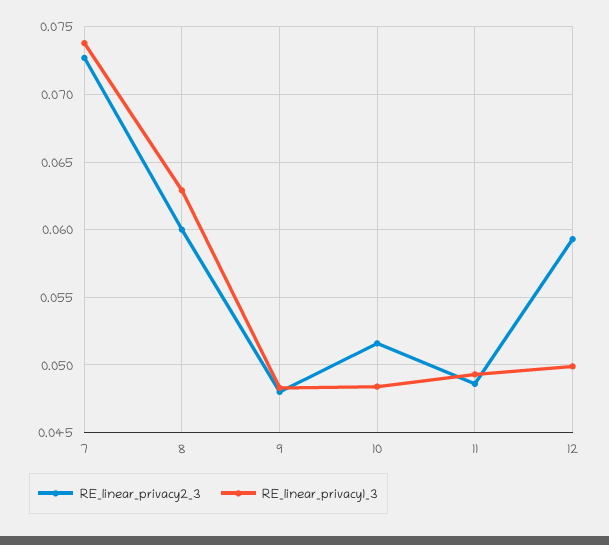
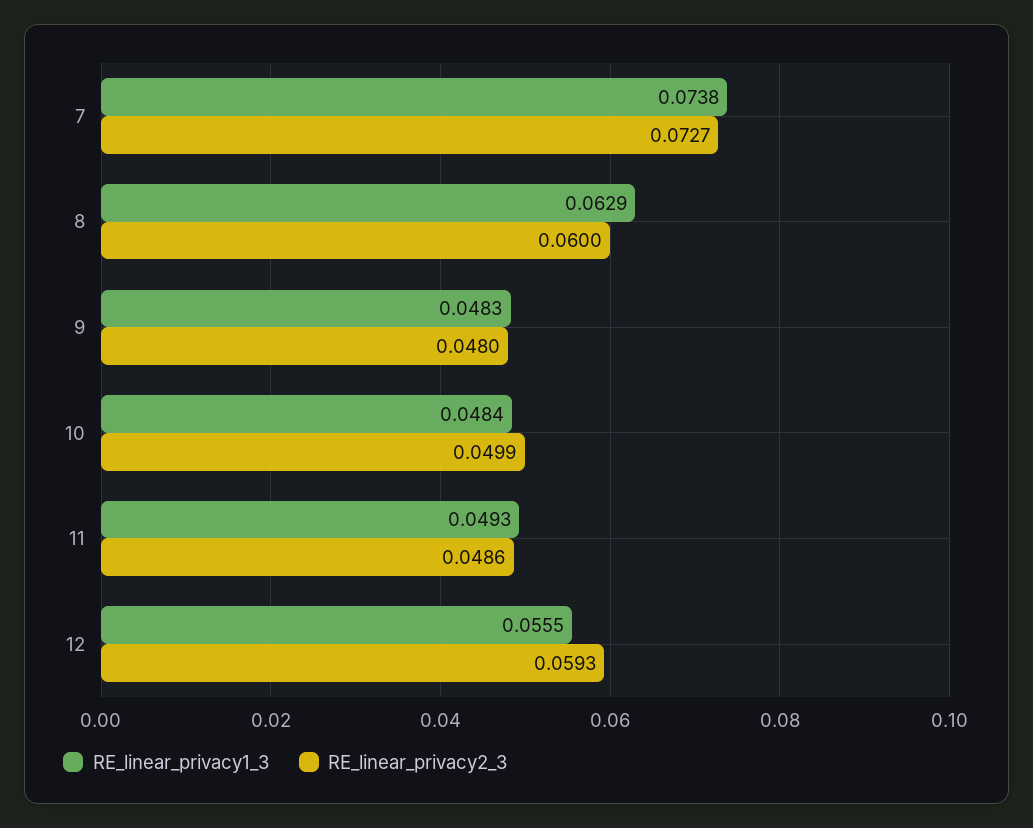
RE_linear_privacy2_3, 10: 0.0515 -> 0.0499
RE_linear_privacy1_3, 12: 0.05 -> 0.0555

